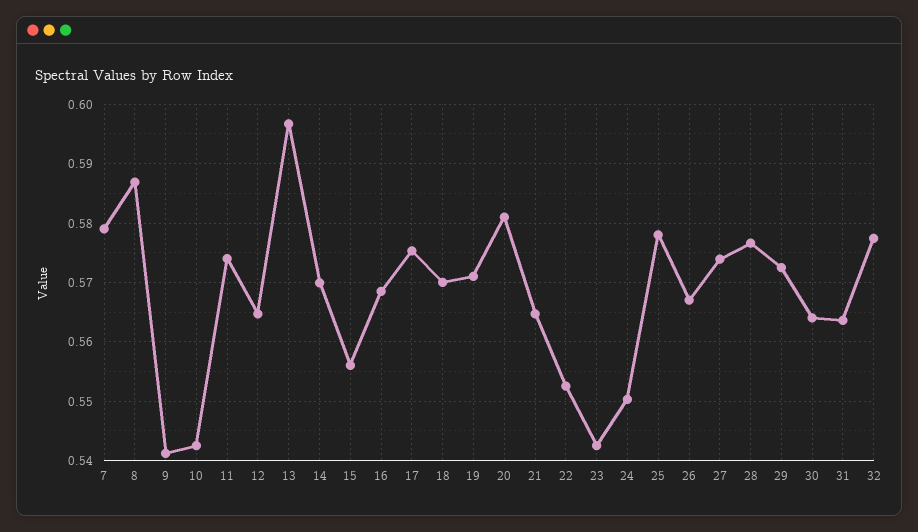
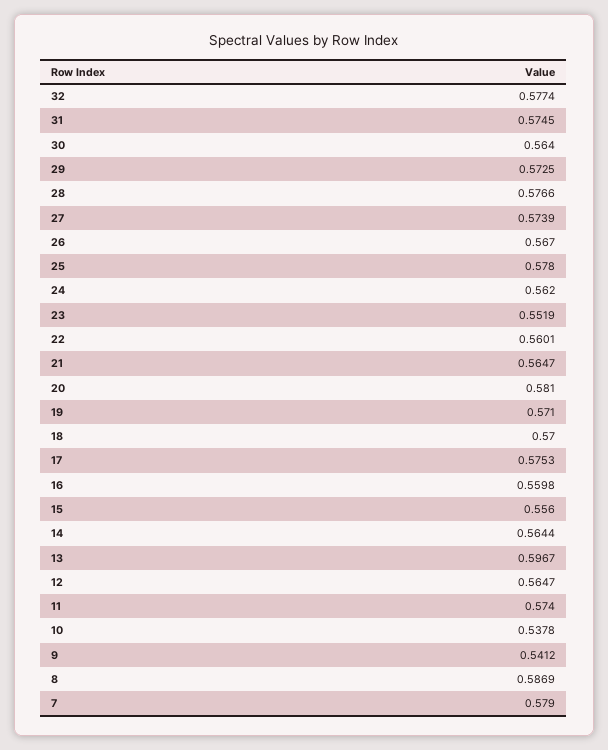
10: 0.542 -> 0.5378
14: 0.57 -> 0.5644
16: 0.568 -> 0.5598
22: 0.552 -> 0.5601
23: 0.542 -> 0.5519
24: 0.55 -> 0.562
31: 0.564 -> 0.5745

